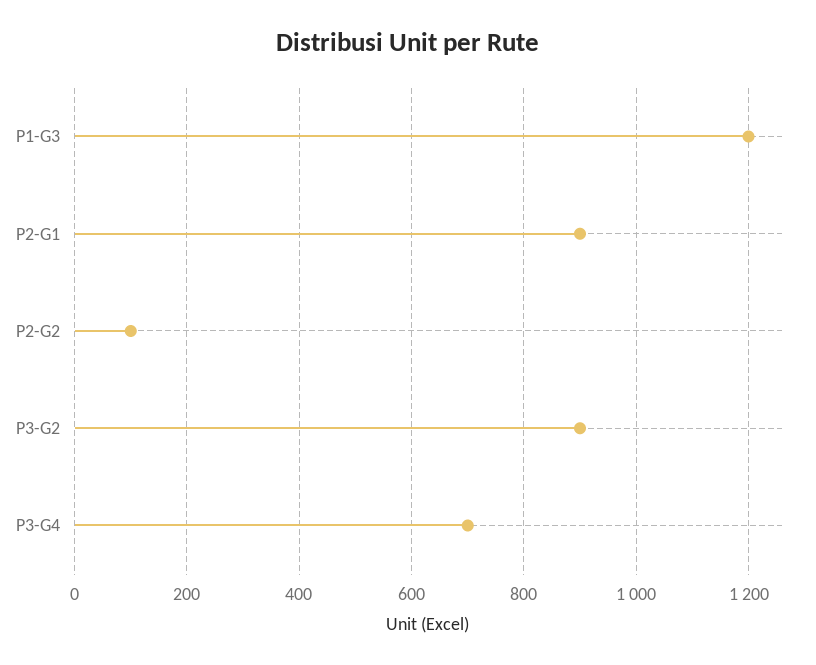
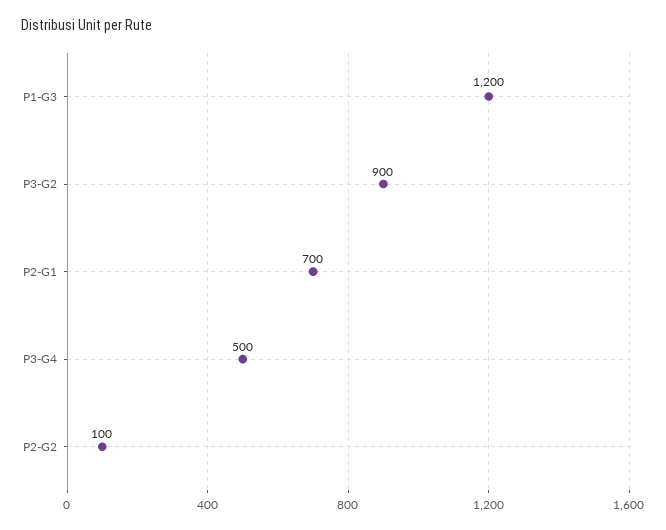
P2-G1: 900 -> 700
P3-G4: 700 -> 500

